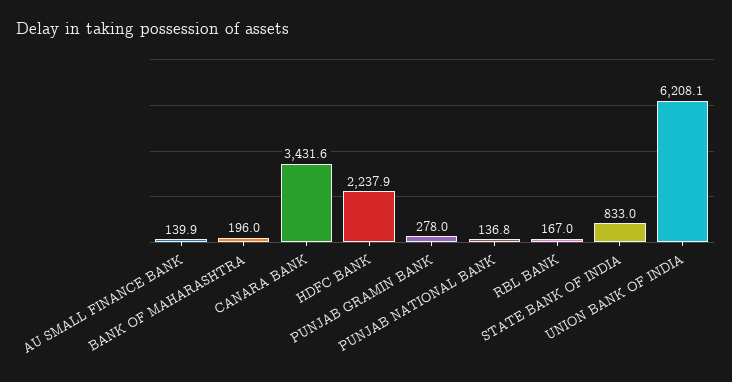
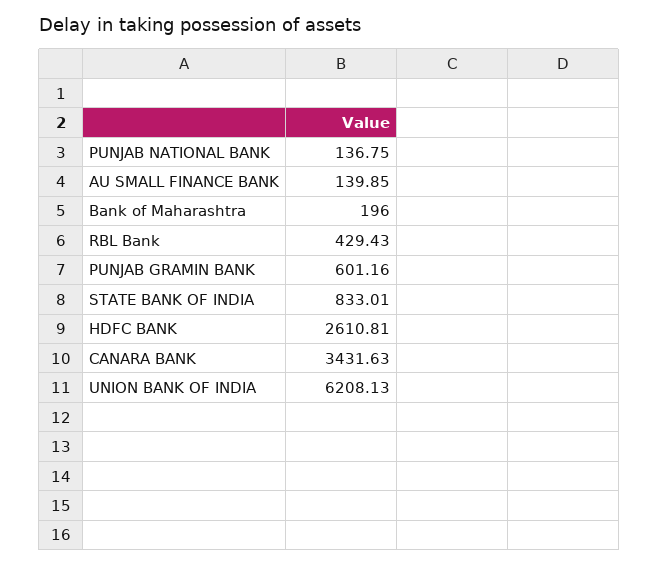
HDFC BANK: 2237.9 -> 2610.81
PUNJAB GRAMIN BANK: 278 -> 601.16
RBL BANK: 167 -> 429.43

